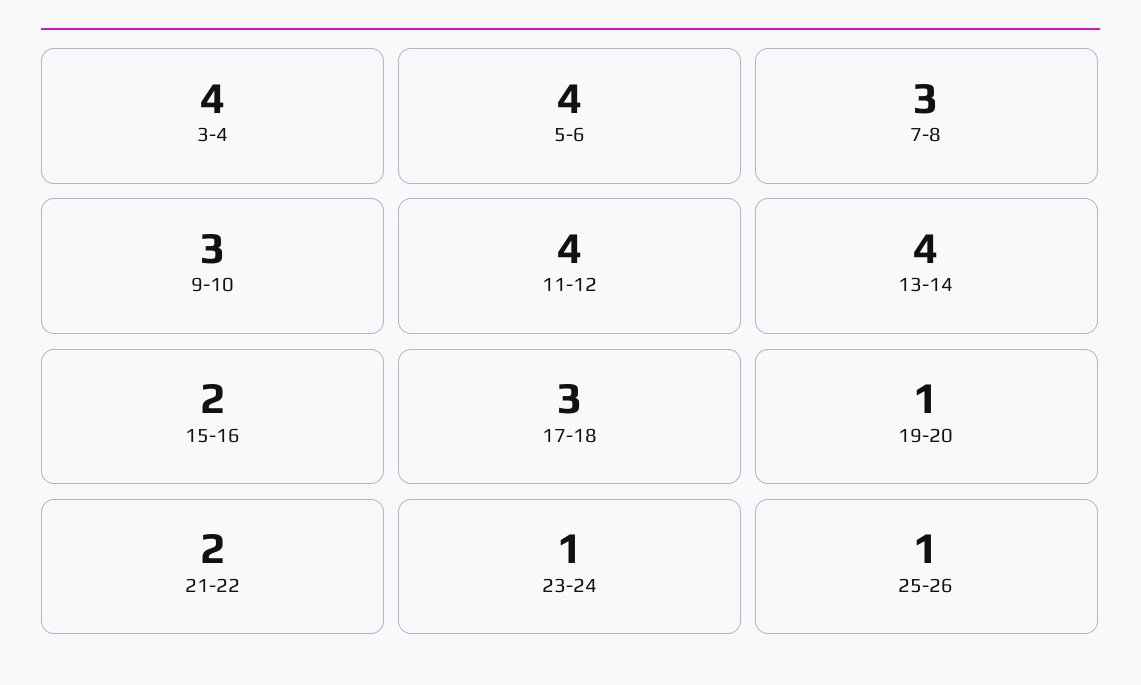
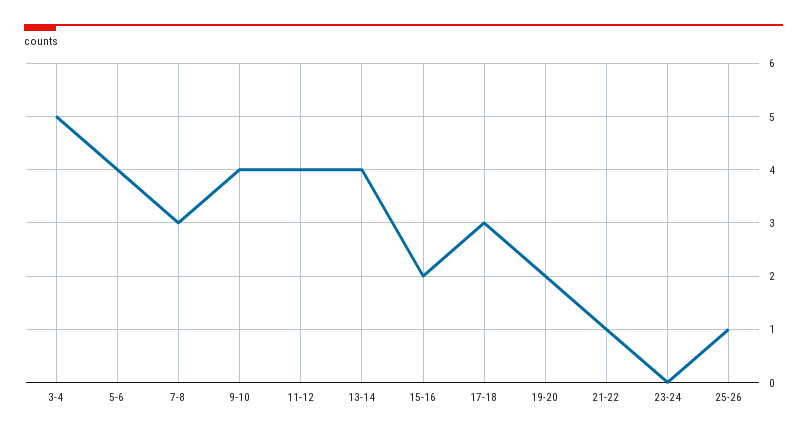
3-4: 4 -> 5
9-10: 3 -> 4
19-20: 1 -> 2
21-22: 2 -> 1
23-24: 1 -> 0

